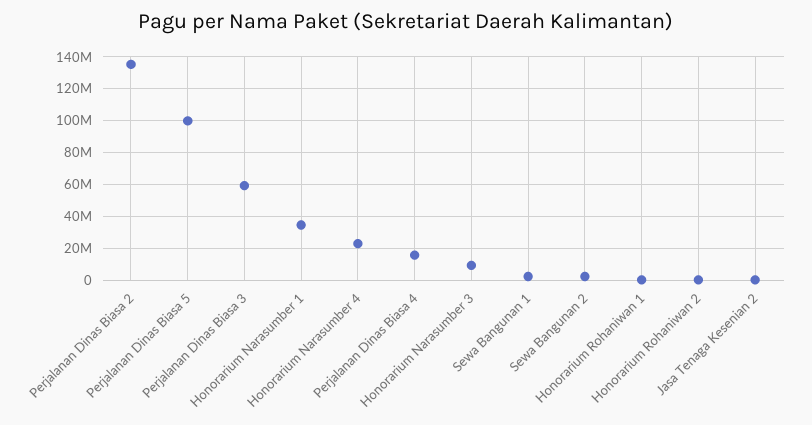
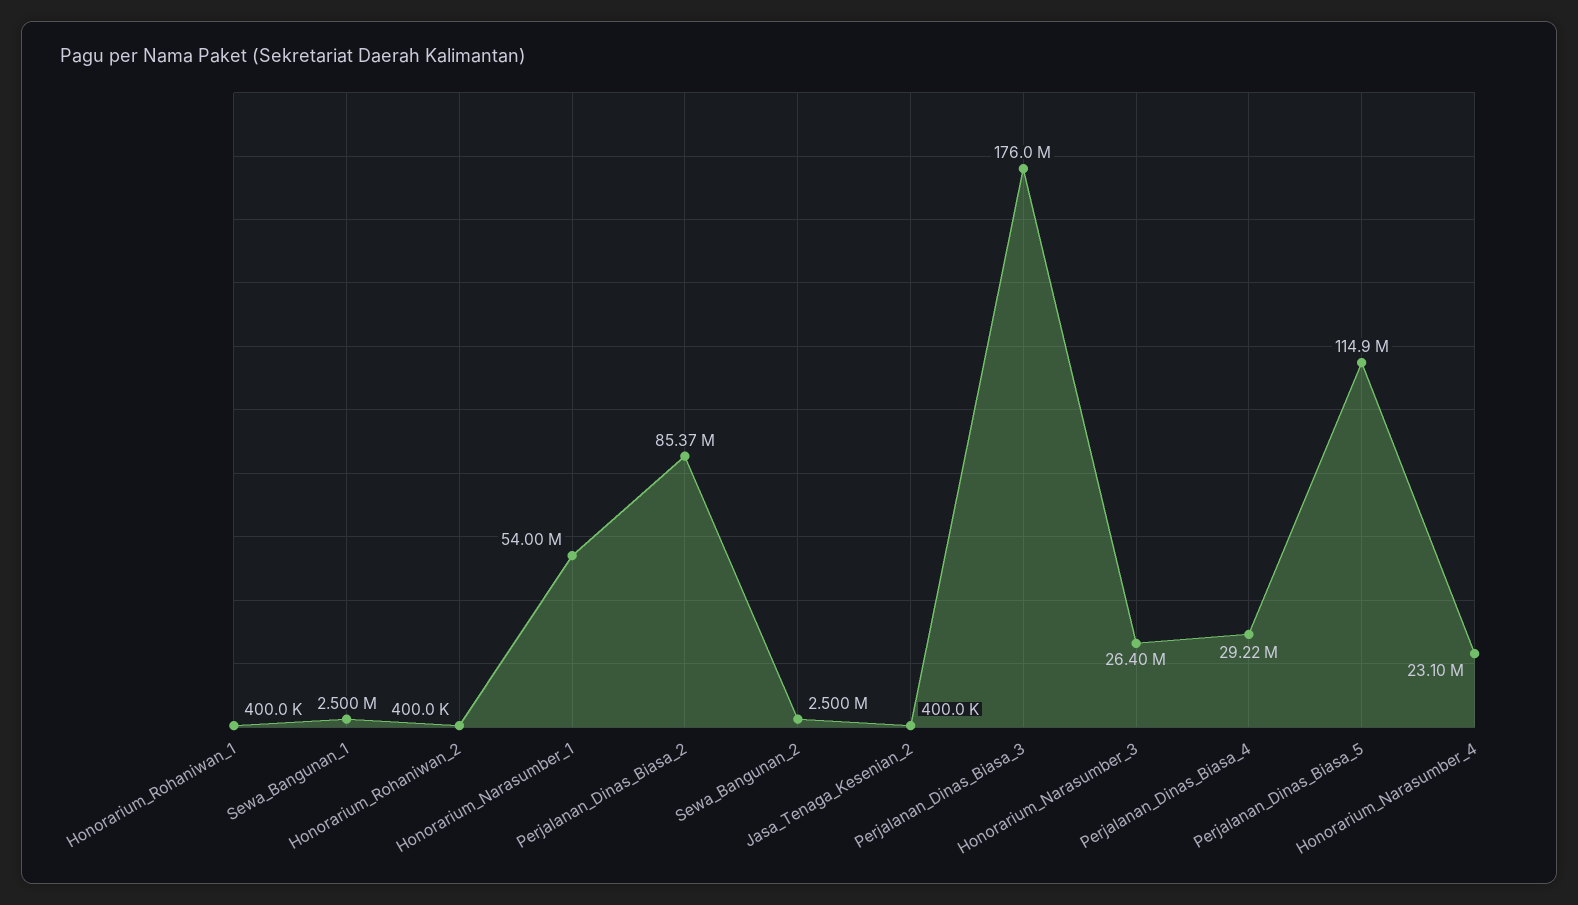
Perjalanan Dinas Biasa 2: 135000000 -> 85370000
Perjalanan Dinas Biasa 5: 100000000 -> 114900000
Perjalanan Dinas Biasa 3: 60000000 -> 176000000
Honorarium Narasumber 1: 35000000 -> 54000000
Perjalanan Dinas Biasa 4: 15000000 -> 29220000
Honorarium Narasumber 3: 10000000 -> 26400000

